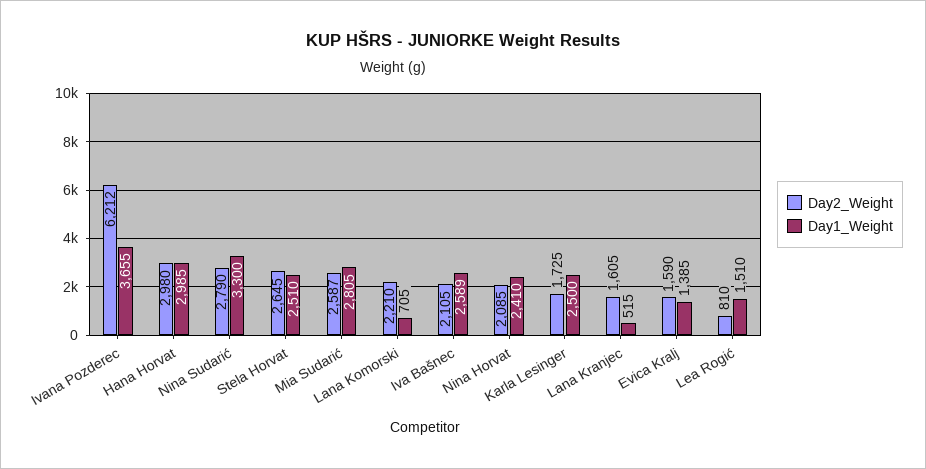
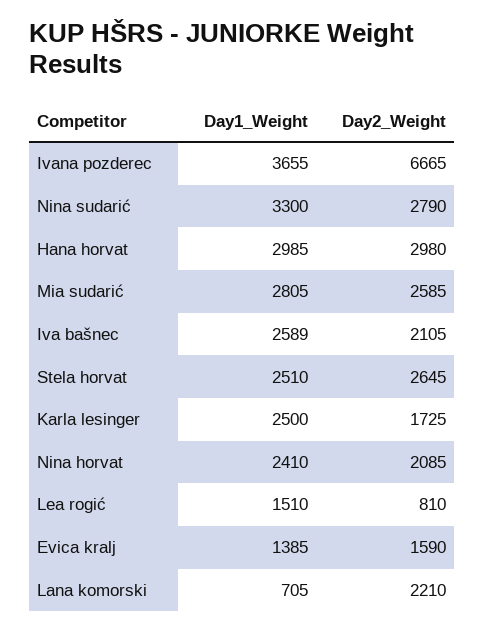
Day2_Weight, Ivana Pozderec: 6212 -> 6665
Day2_Weight, Mia Sudarić: 2587 -> 2585
Day2_Weight, Lana Kranjec: 1605 -> none
Day1_Weight, Lana Kranjec: 515 -> none

